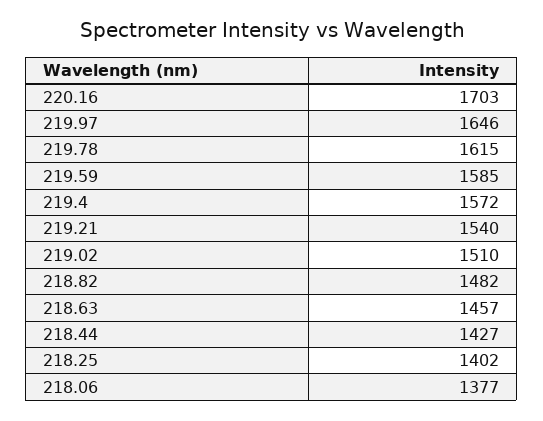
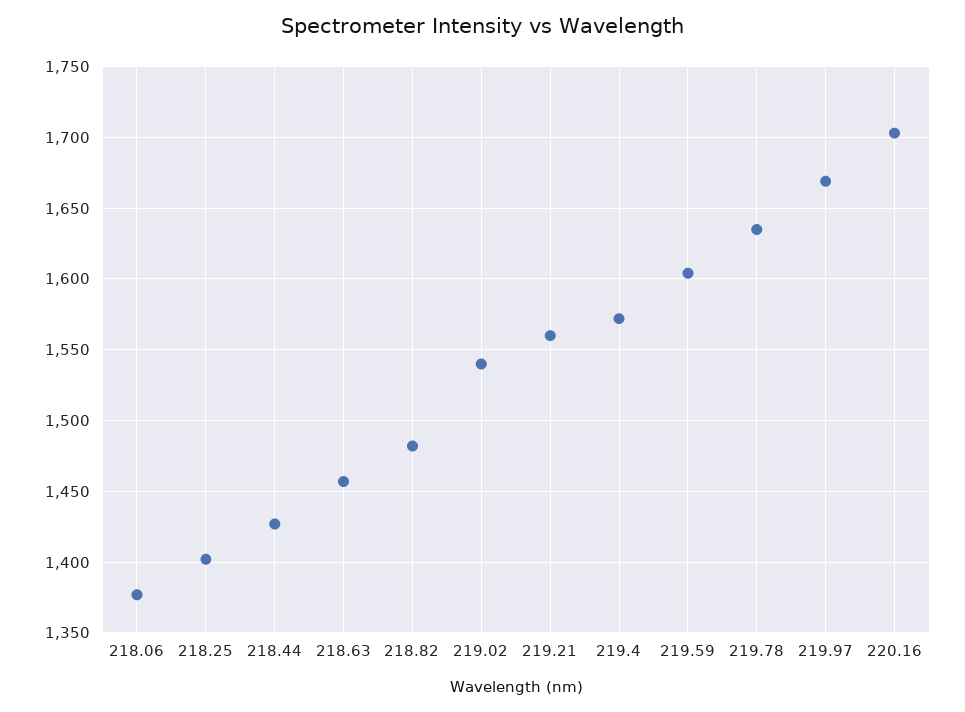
219.97: 1646 -> 1670
219.78: 1615 -> 1635
219.59: 1585 -> 1605
219.21: 1540 -> 1560
219.02: 1510 -> 1540

